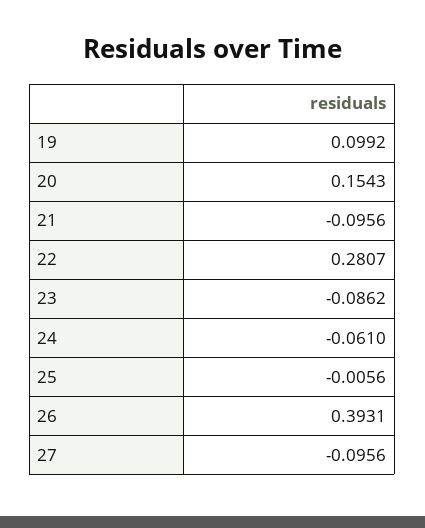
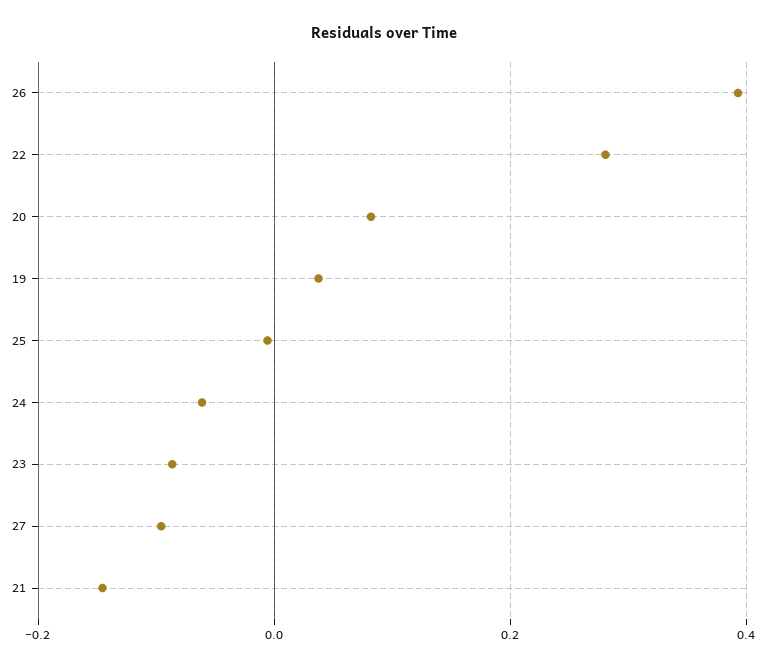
19: 0.0992 -> 0.04
20: 0.1543 -> 0.08
21: -0.0956 -> -0.14

